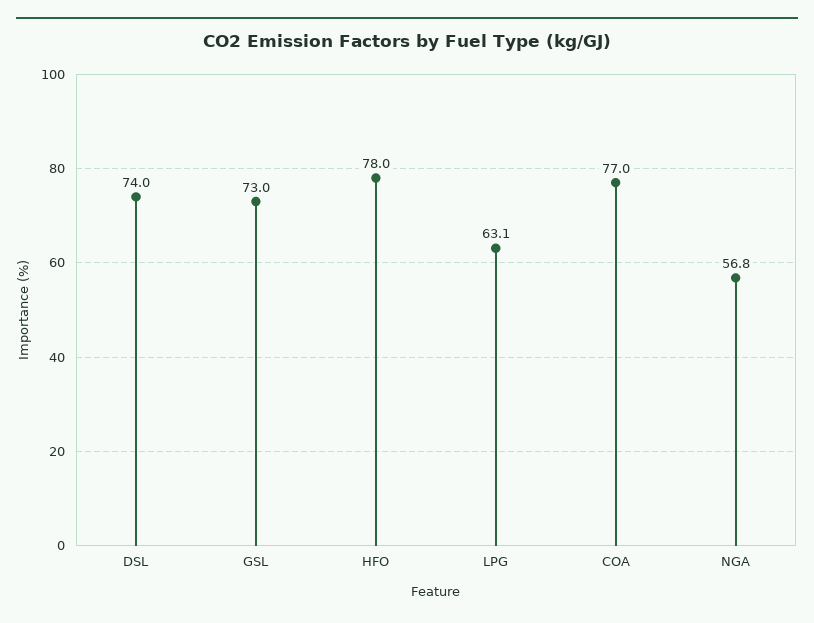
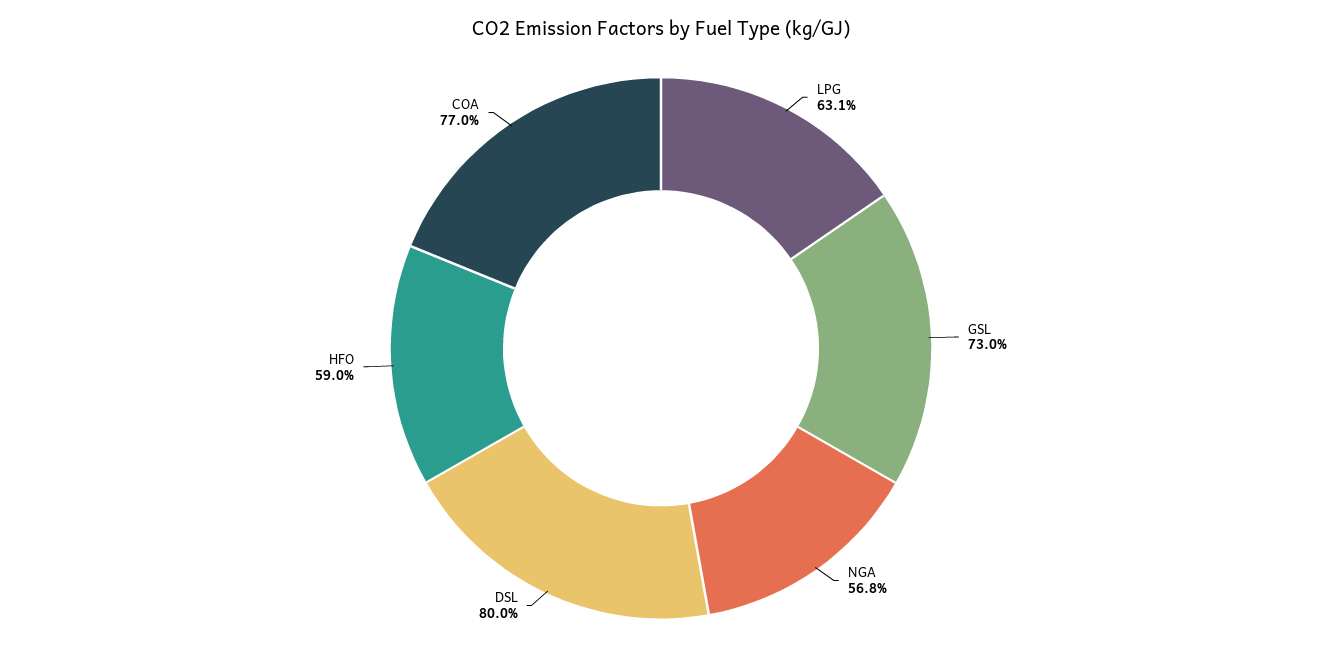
DSL: 74 -> 80
HFO: 78 -> 59

